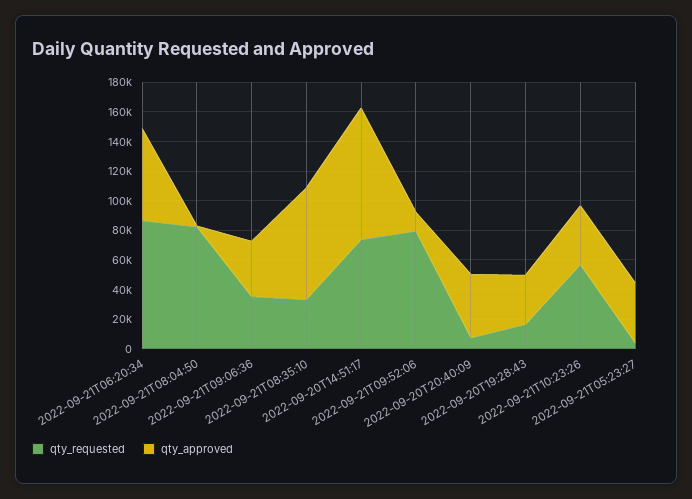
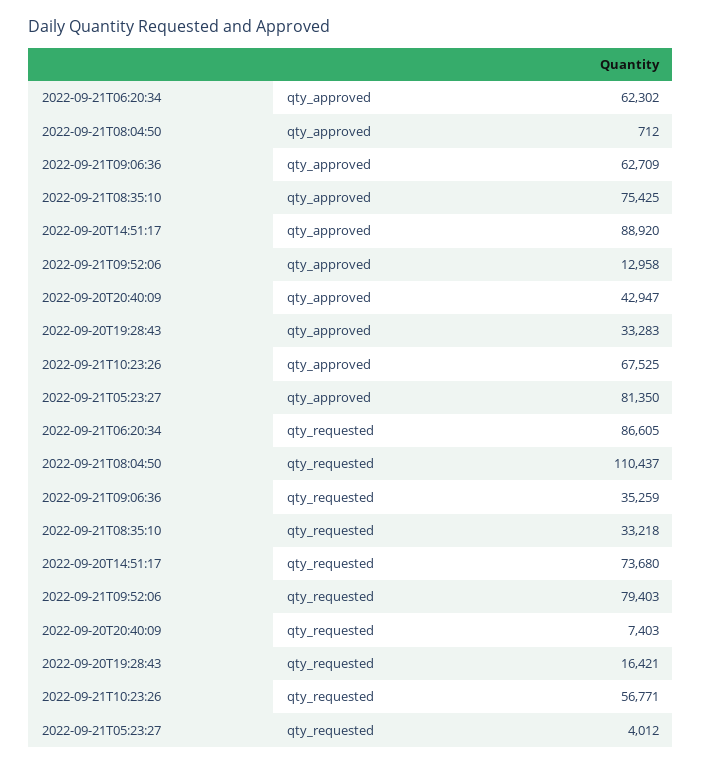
qty_requested, 2022-09-21T08:04:50: 80000 -> 110437
qty_approved, 2022-09-21T09:06:36: 40000 -> 62709
qty_approved, 2022-09-21T10:23:26: 40000 -> 67525
qty_approved, 2022-09-21T05:23:27: 40000 -> 81350

